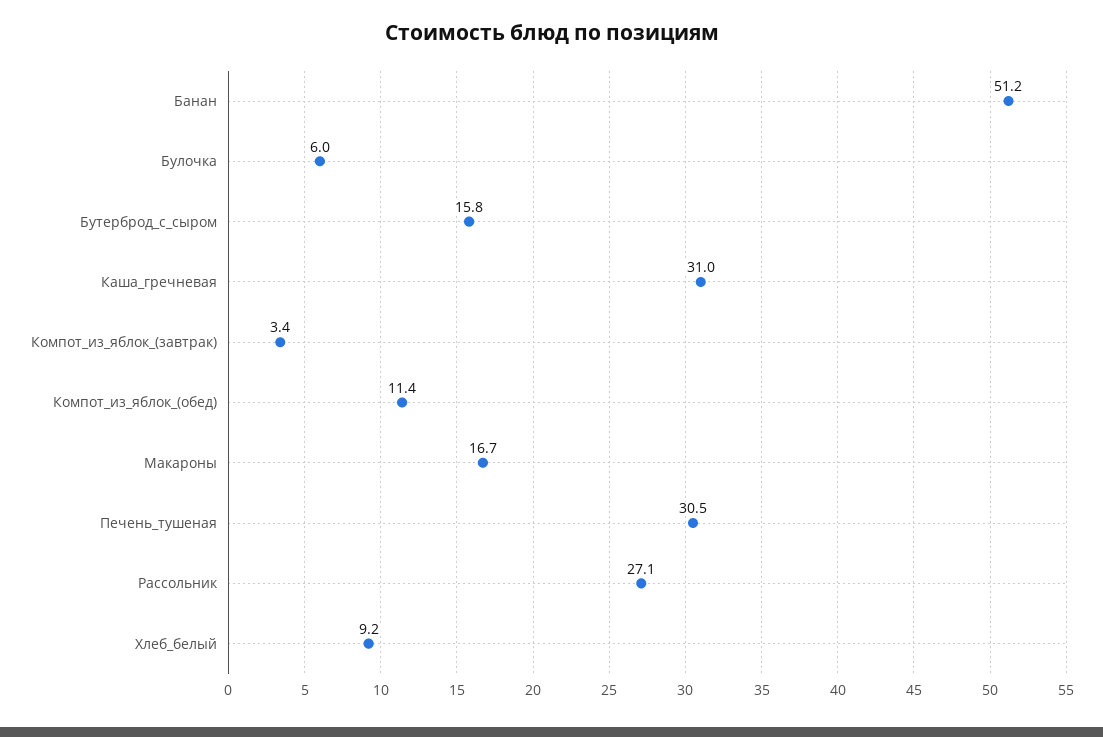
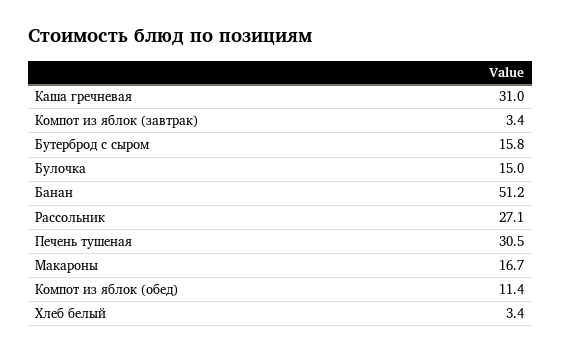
Булочка: 6 -> 15
Хлеб_белый: 9.2 -> 3.4

